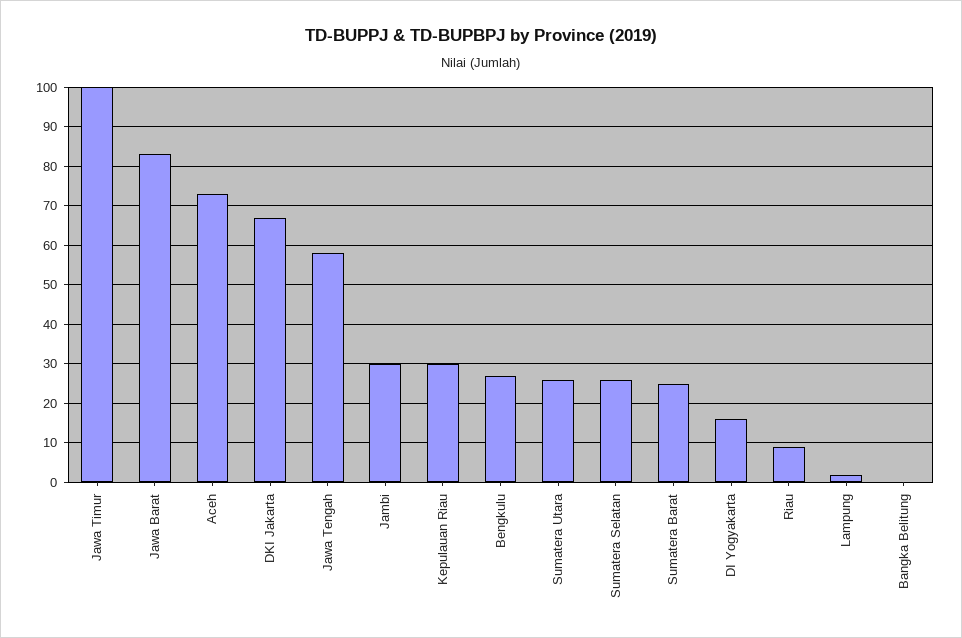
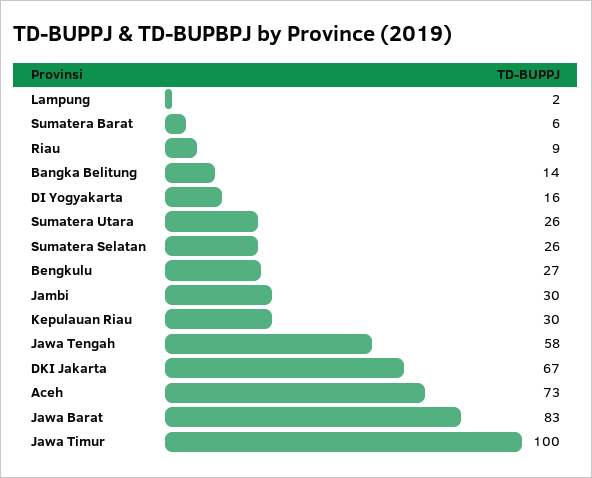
Sumatera Barat: 25 -> 6
Bangka Belitung: 0 -> 14

